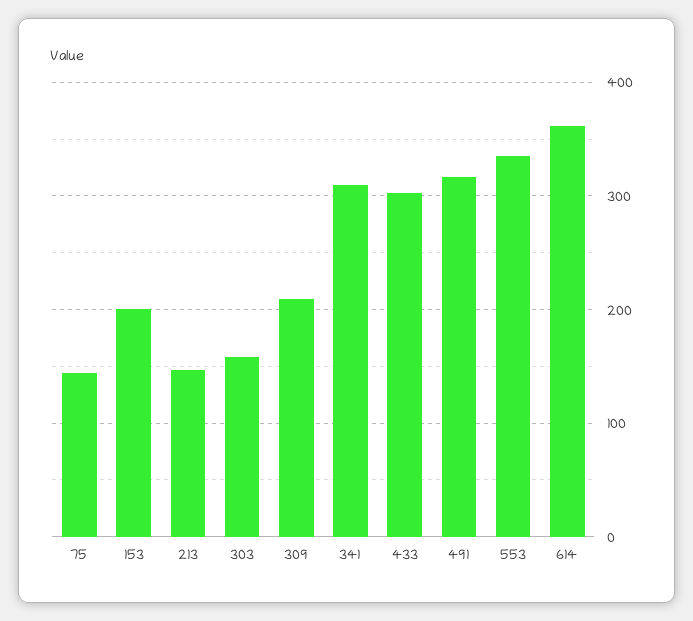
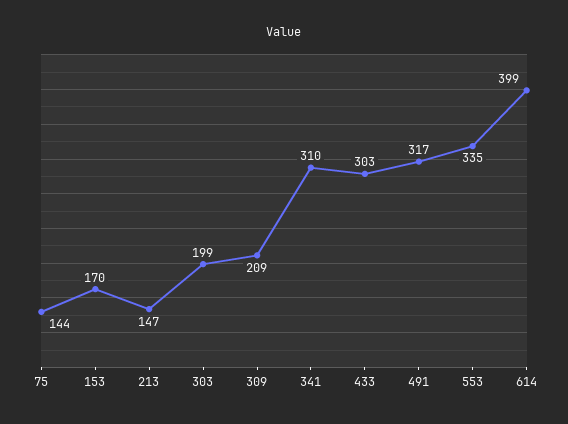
153: 200 -> 170
303: 160 -> 199
614: 360 -> 399

